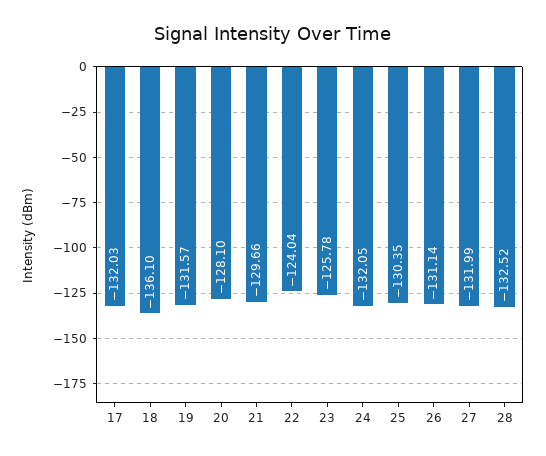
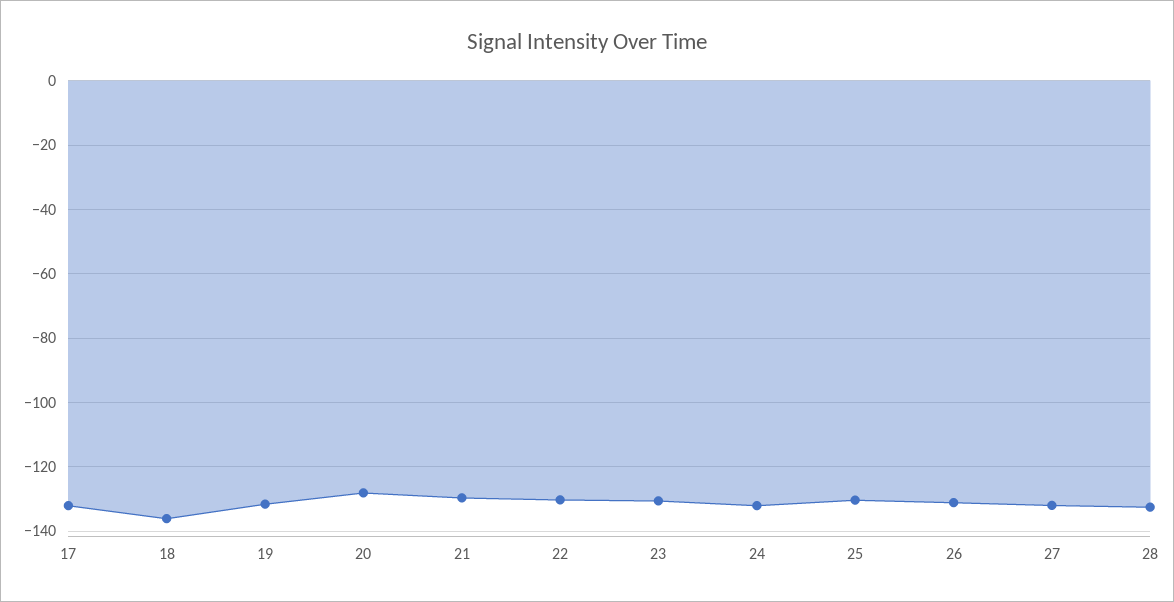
22: -124.04 -> -130
23: -125.78 -> -130

